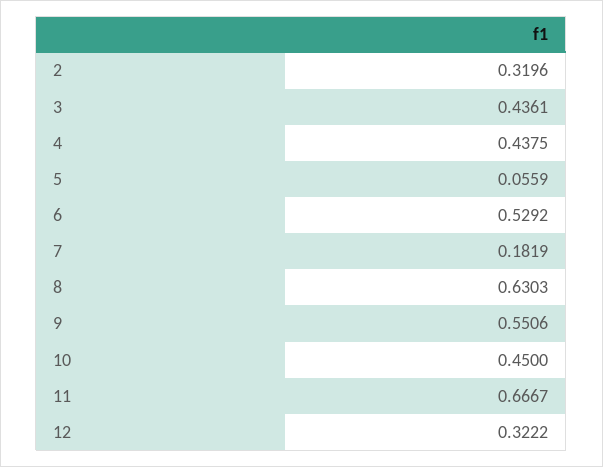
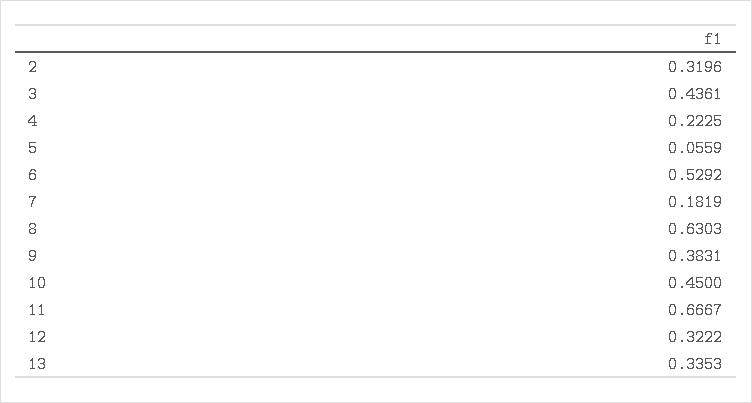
4: 0.4375 -> 0.2225
9: 0.5506 -> 0.3831
13: none -> 0.3353

